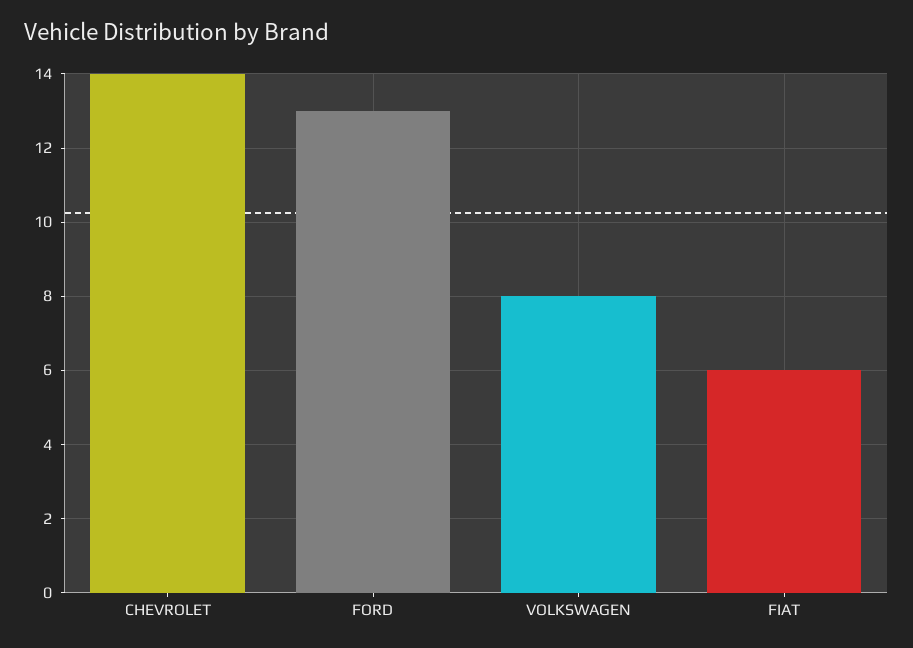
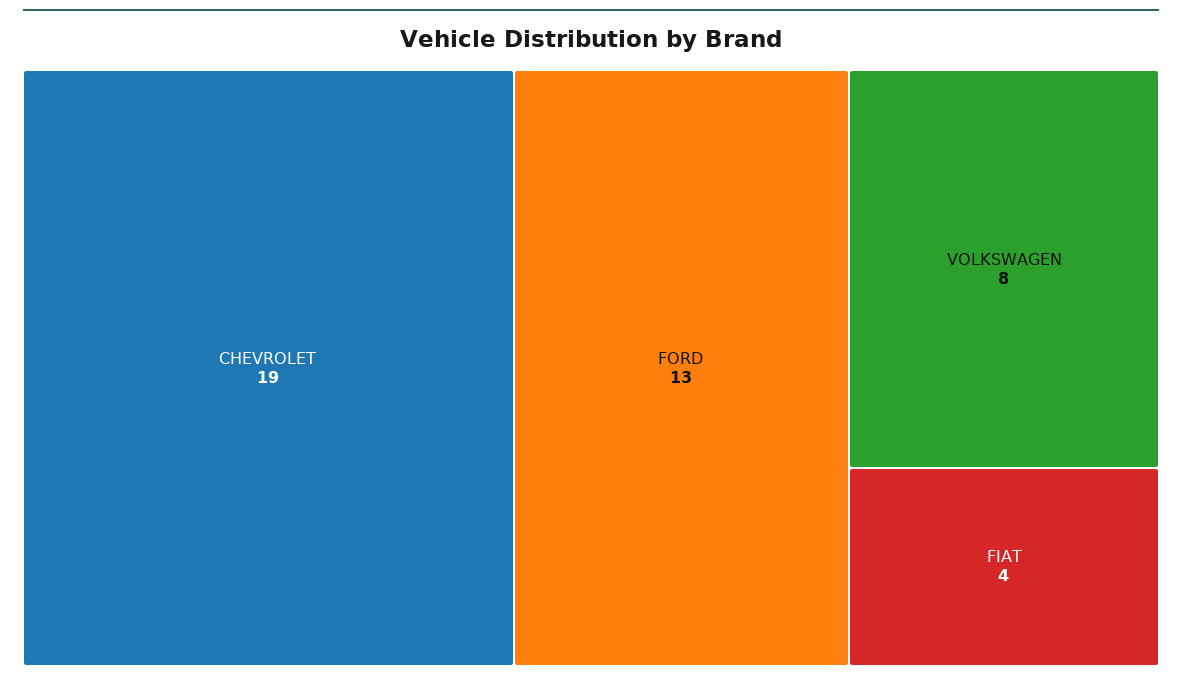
CHEVROLET: 14 -> 19
FIAT: 6 -> 4

